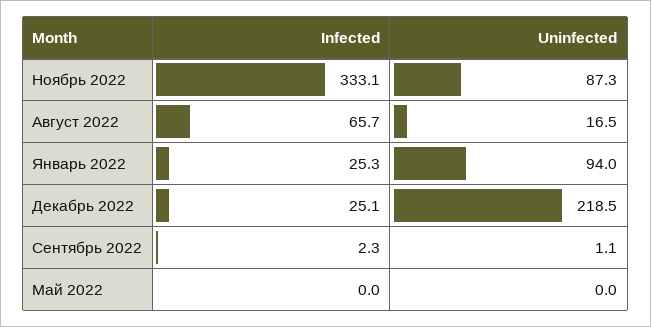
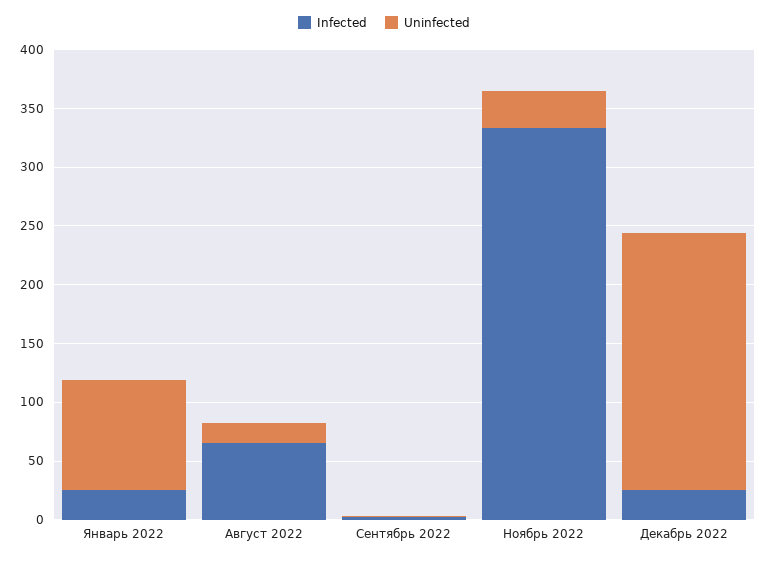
Uninfected, Ноябрь 2022: 87.3 -> 30
Infected, Май 2022: 0 -> none
Uninfected, Май 2022: 0 -> none

